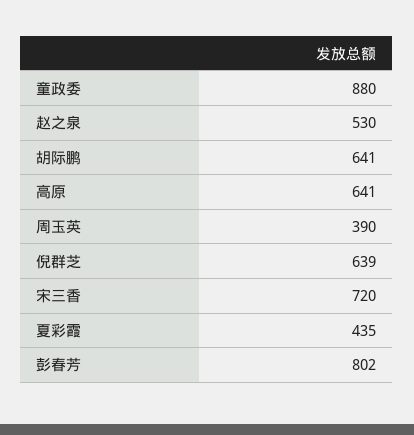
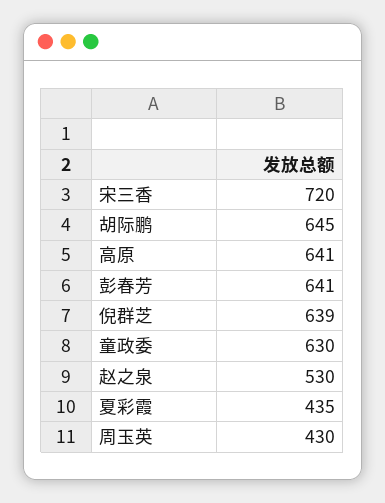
童政委: 880 -> 630
胡际鹏: 641 -> 645
周玉英: 390 -> 430
彭春芳: 802 -> 641

